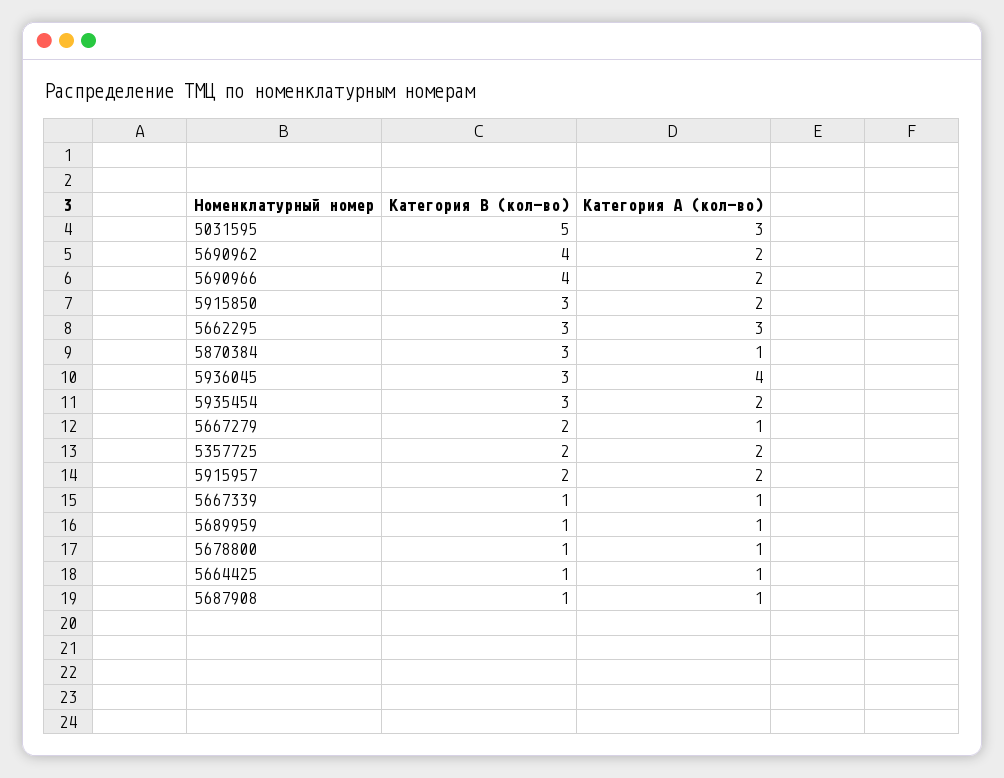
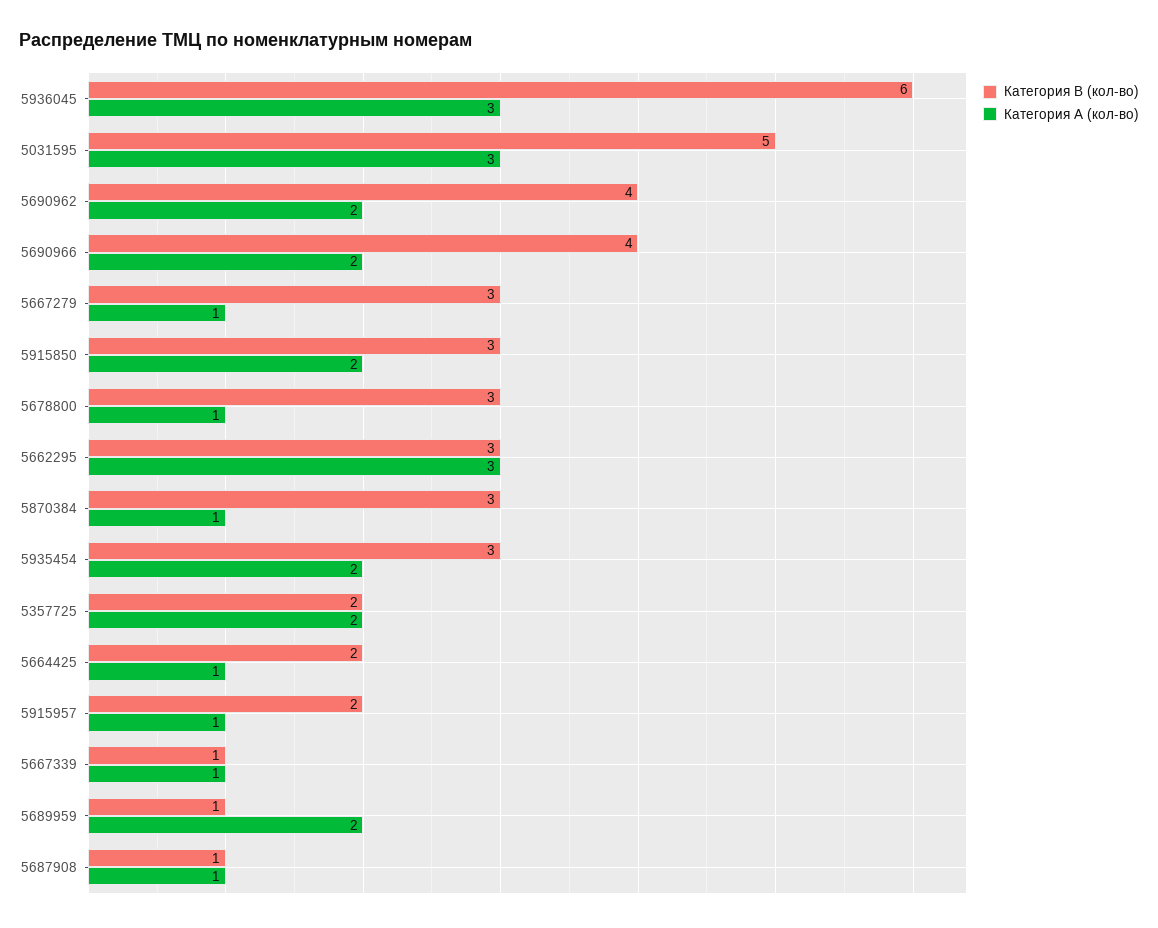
Категория B (кол-во), 5936045: 3 -> 6
Категория A (кол-во), 5936045: 4 -> 3
Категория B (кол-во), 5667279: 2 -> 3
Категория A (кол-во), 5915957: 2 -> 1
Категория A (кол-во), 5689959: 1 -> 2
Категория B (кол-во), 5678800: 1 -> 3
Категория B (кол-во), 5664425: 1 -> 2

